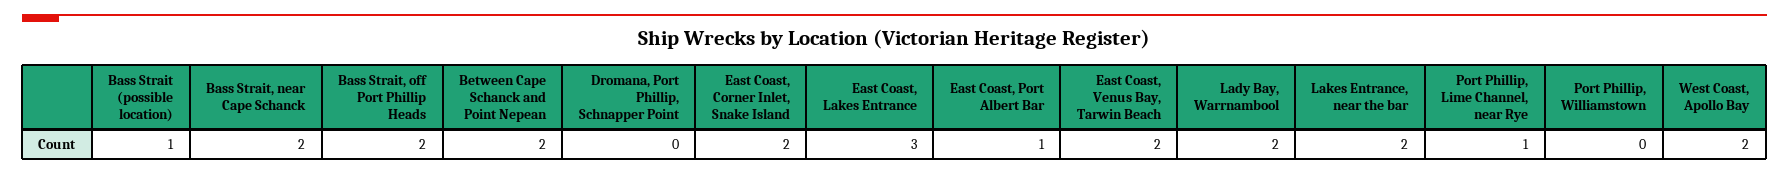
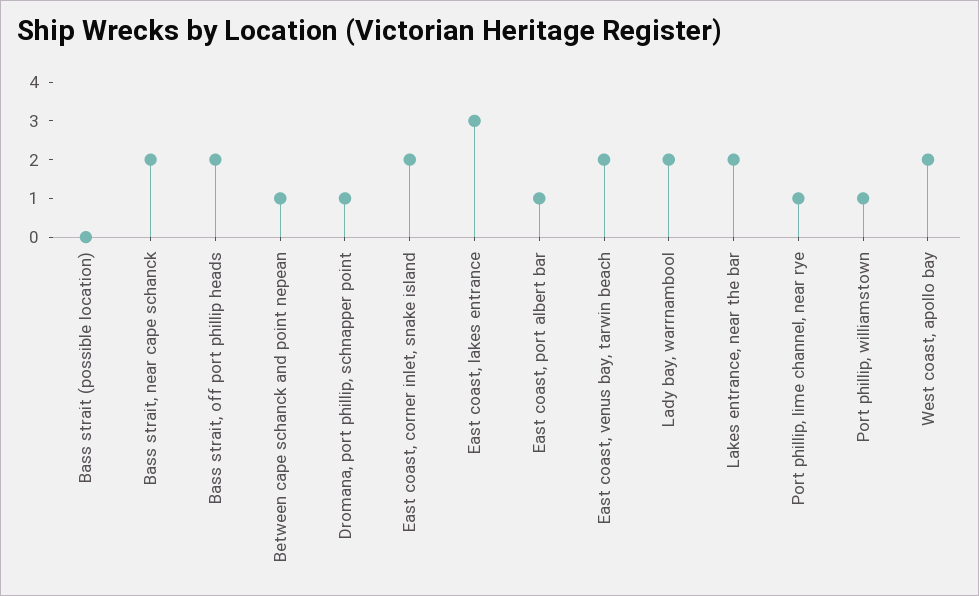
Bass Strait (possible location): 1 -> 0
Between Cape Schanck and Point Nepean: 2 -> 1
Dromana, Port Phillip, Schnapper Point: 0 -> 1
Port Phillip, Williamstown: 0 -> 1

